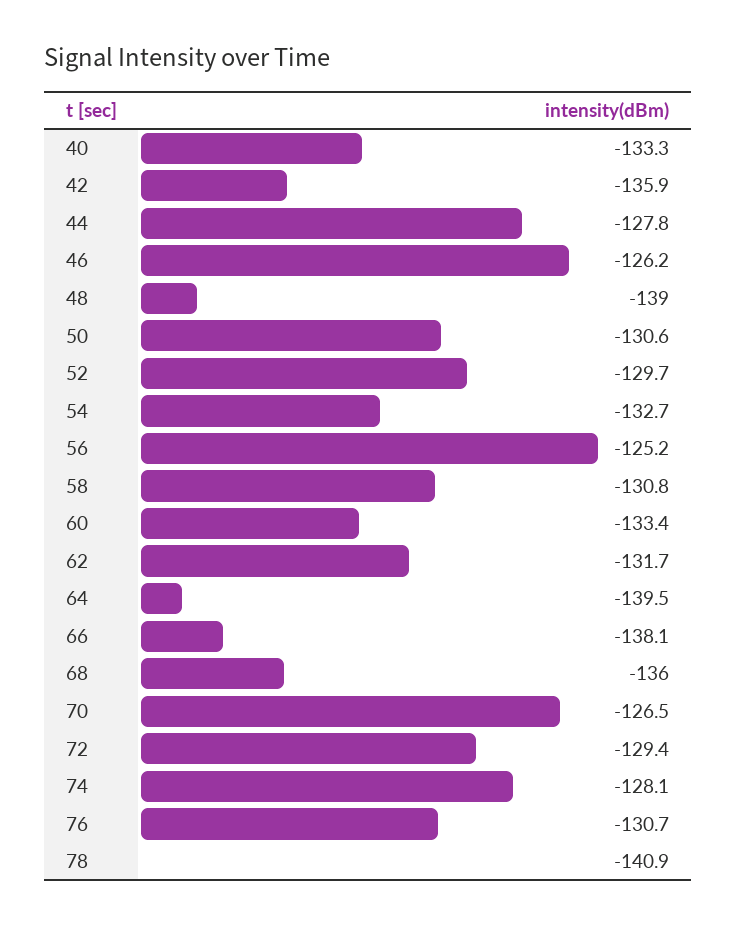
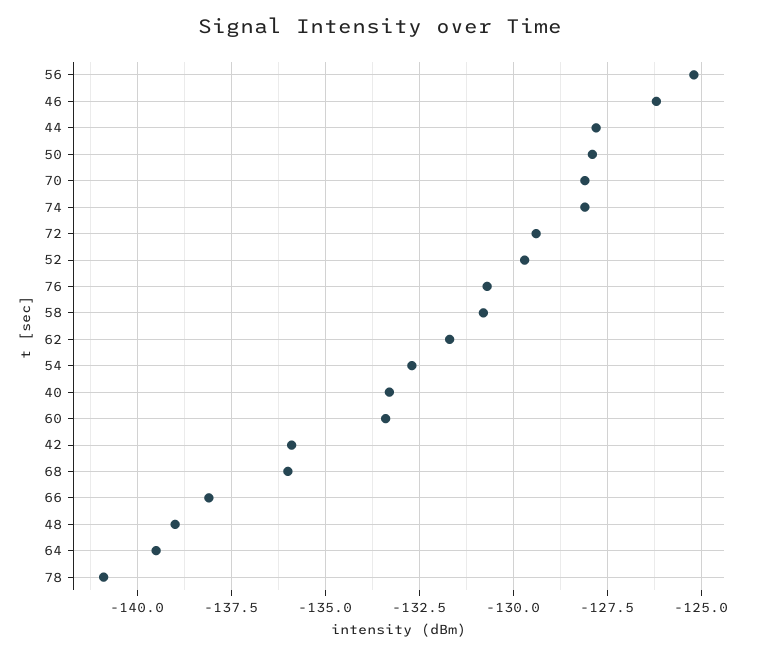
50: -130.6 -> -128
70: -126.5 -> -128

